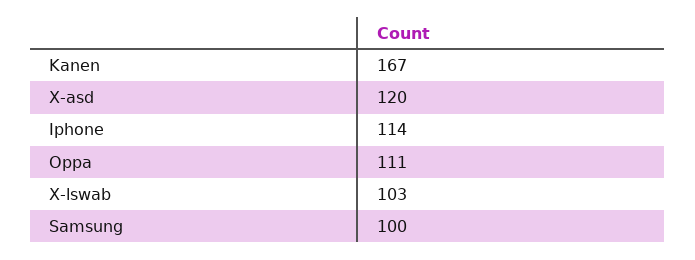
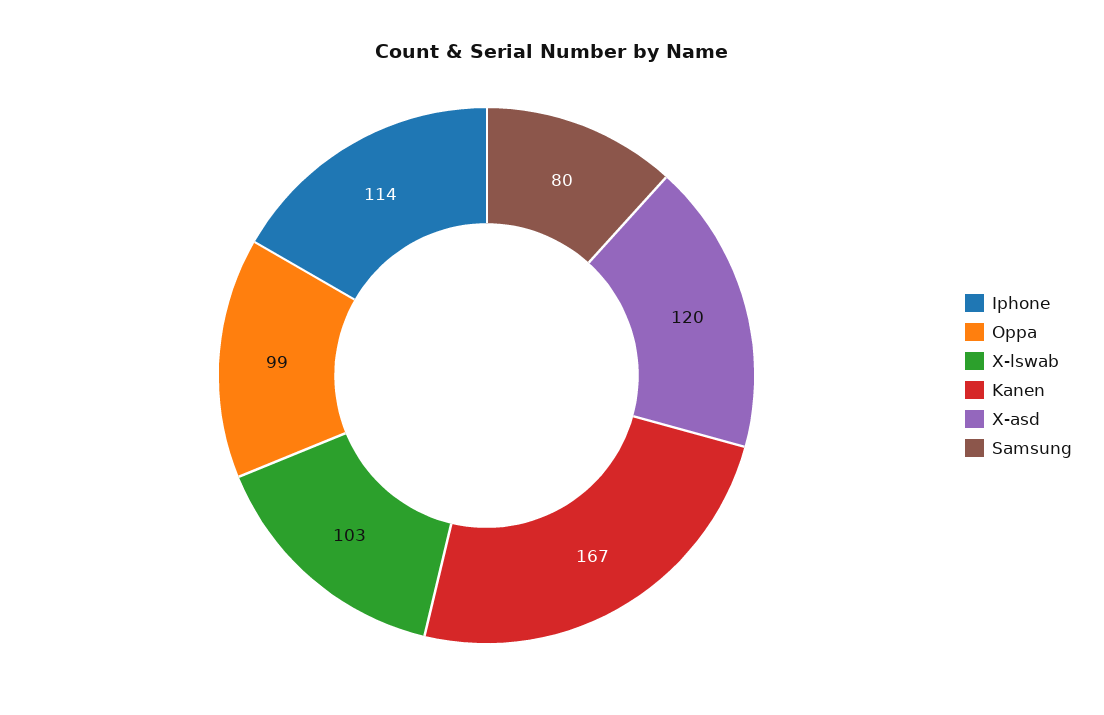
Oppa: 111 -> 99
Samsung: 100 -> 80

